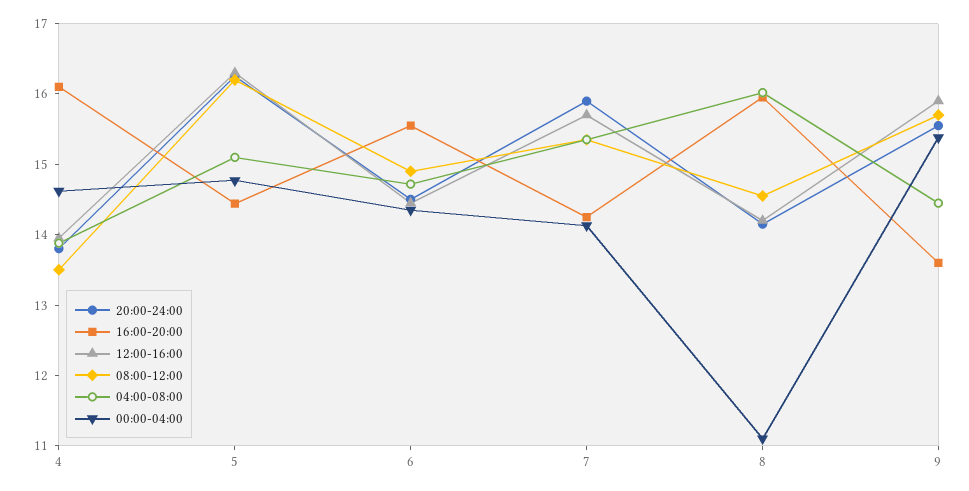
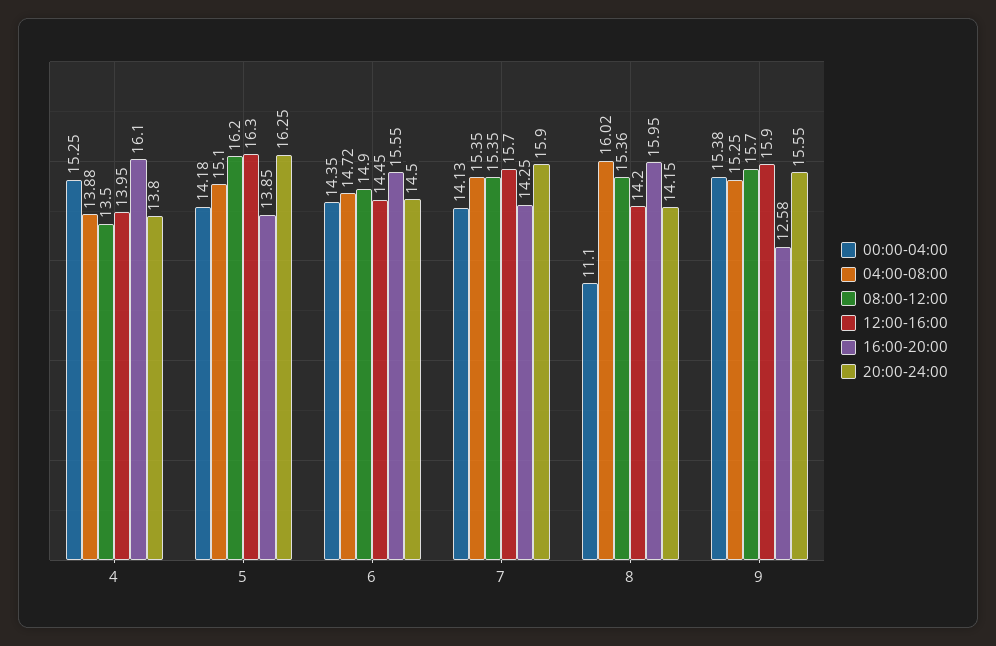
00:00-04:00, 4: 14.6 -> 15.25
16:00-20:00, 5: 14.4 -> 13.85
00:00-04:00, 5: 14.8 -> 14.18
08:00-12:00, 8: 14.6 -> 15.36
16:00-20:00, 9: 13.6 -> 12.58
04:00-08:00, 9: 14.4 -> 15.25

